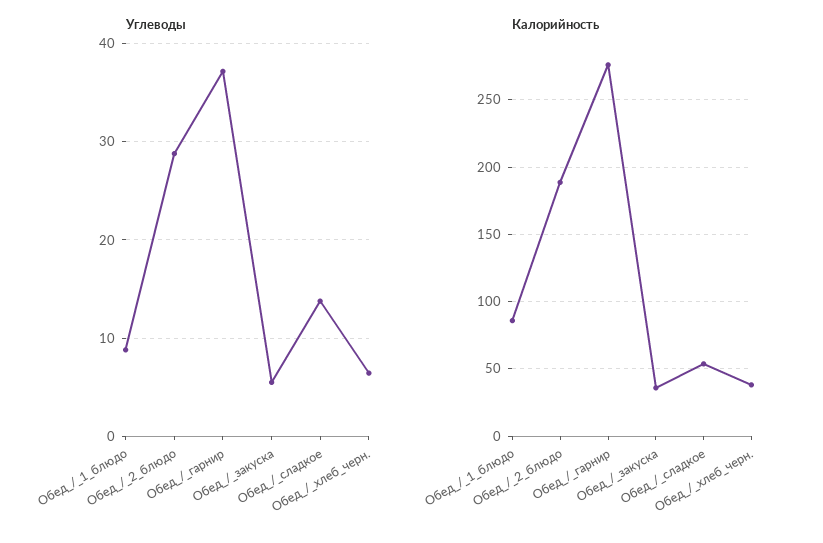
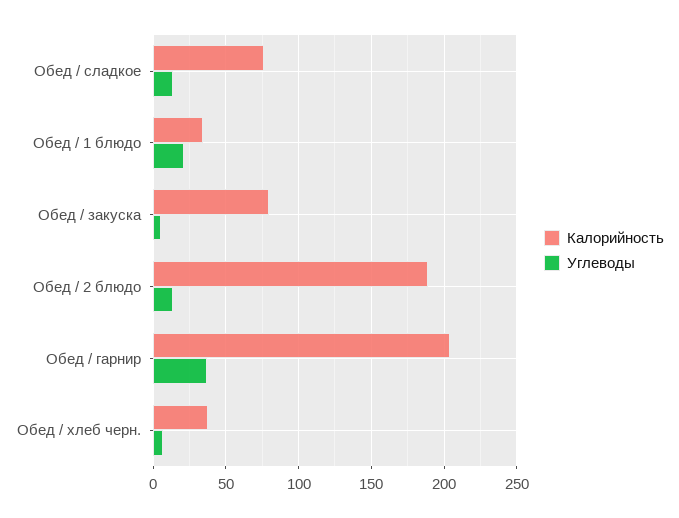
Углеводы, Обед_/_1_блюдо: 9 -> 20
Углеводы, Обед_/_2_блюдо: 29 -> 15
Калорийность, Обед_/_1_блюдо: 85 -> 35
Калорийность, Обед_/_гарнир: 275 -> 205
Калорийность, Обед_/_закуска: 35 -> 80
Калорийность, Обед_/_сладкое: 55 -> 75

